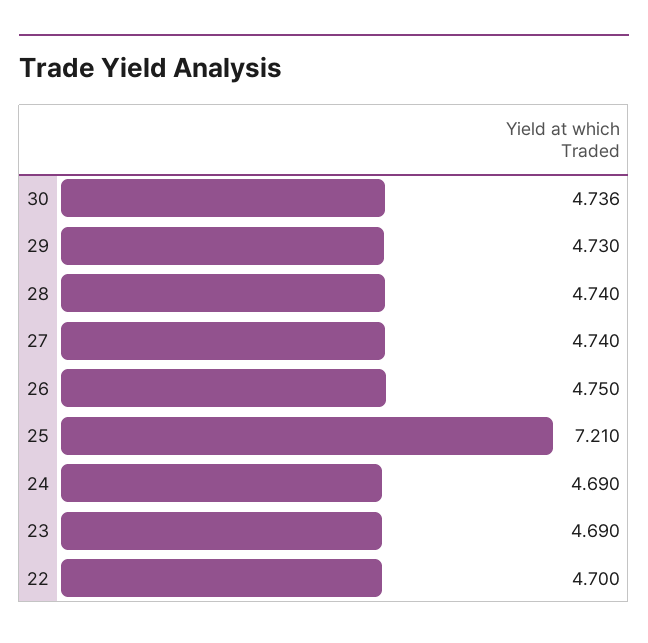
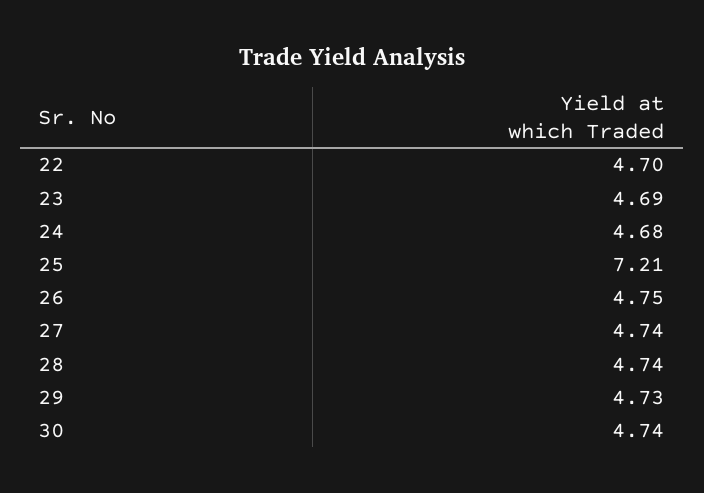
30: 4.736 -> 4.74
24: 4.69 -> 4.68

